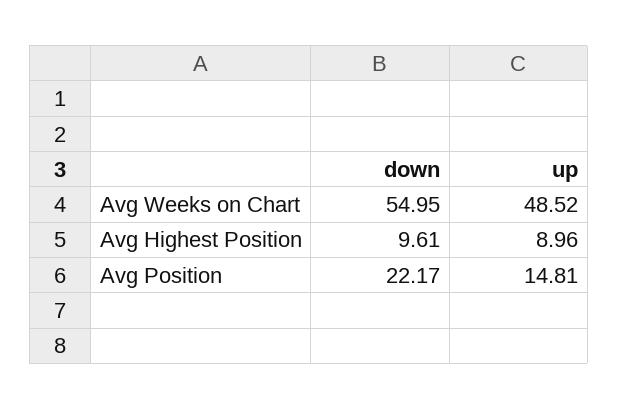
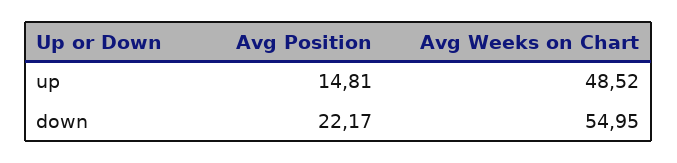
down, Avg Highest Position: 9.61 -> none
up, Avg Highest Position: 8.96 -> none

